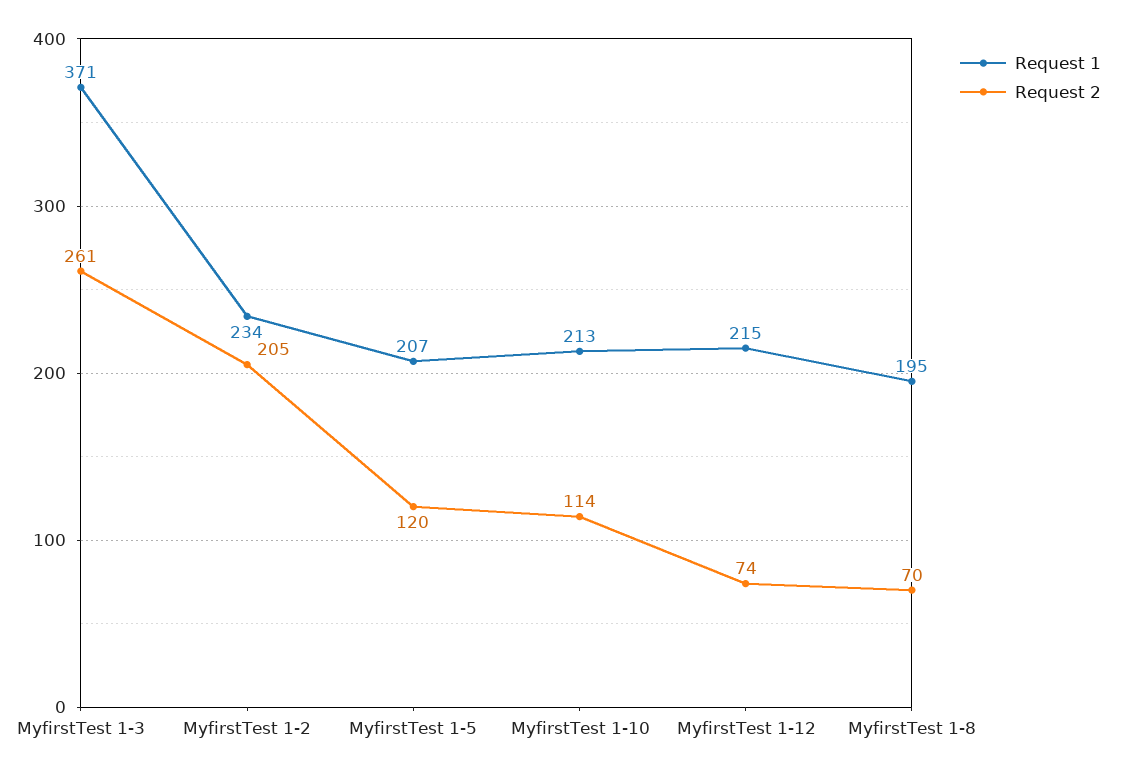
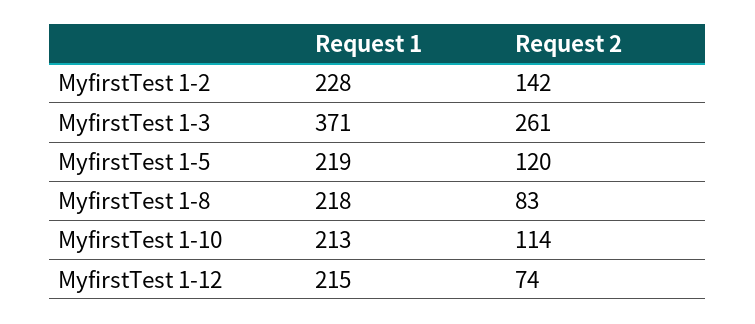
Request 1, MyfirstTest 1-2: 234 -> 228
Request 2, MyfirstTest 1-2: 205 -> 142
Request 1, MyfirstTest 1-5: 207 -> 219
Request 1, MyfirstTest 1-8: 195 -> 218
Request 2, MyfirstTest 1-8: 70 -> 83

